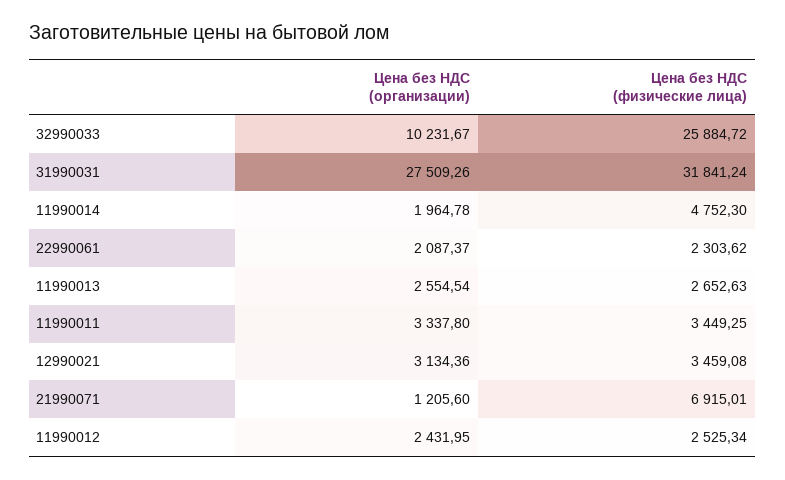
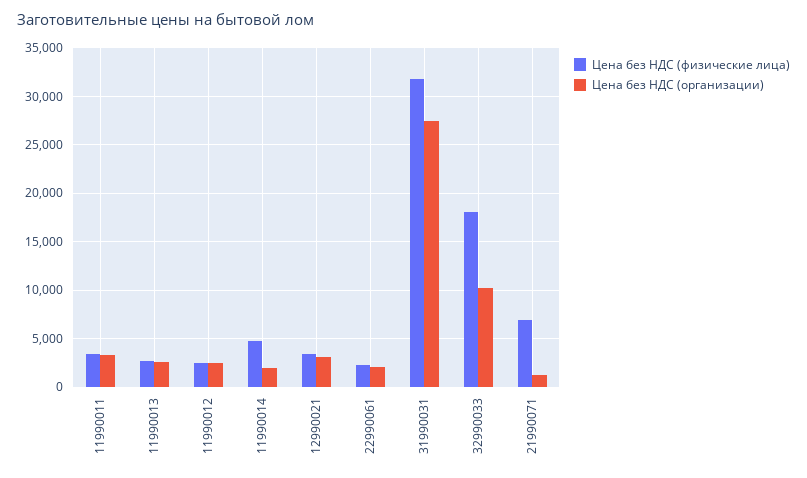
Цена без НДС (физические лица), 32990033: 25884.72 -> 18000

